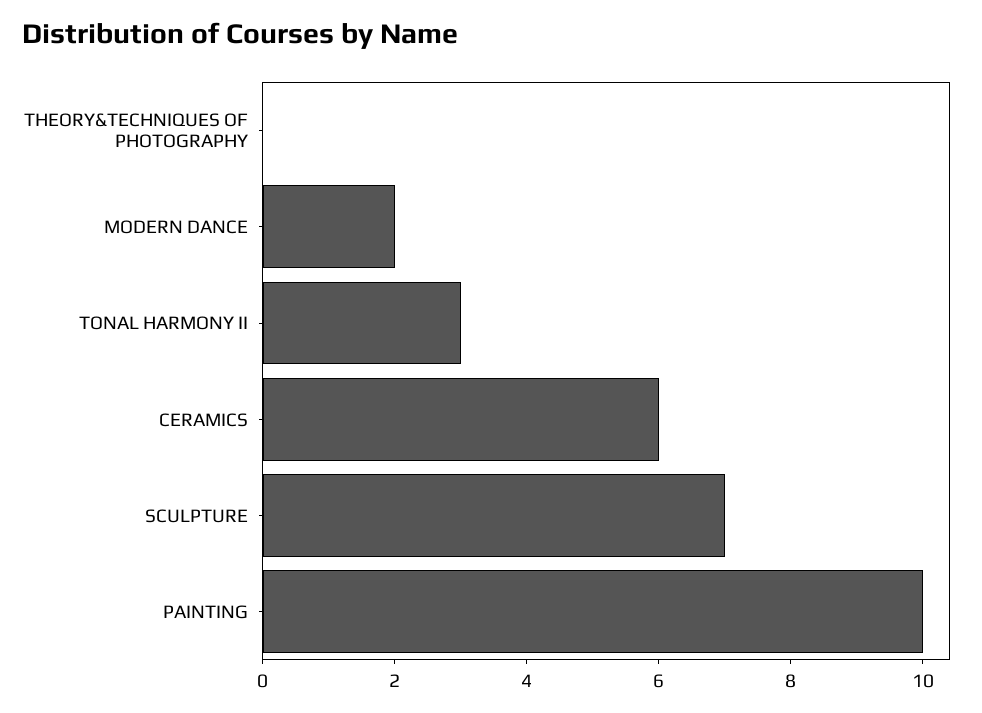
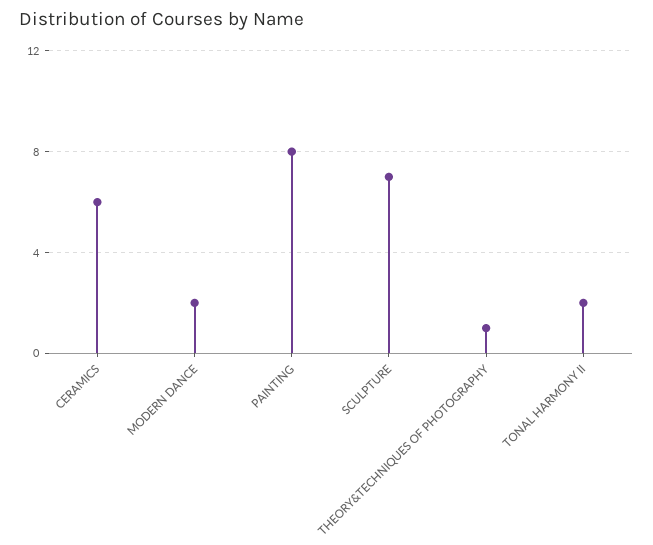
THEORY&TECHNIQUES OF PHOTOGRAPHY: 0 -> 1
TONAL HARMONY II: 3 -> 2
PAINTING: 10 -> 8

